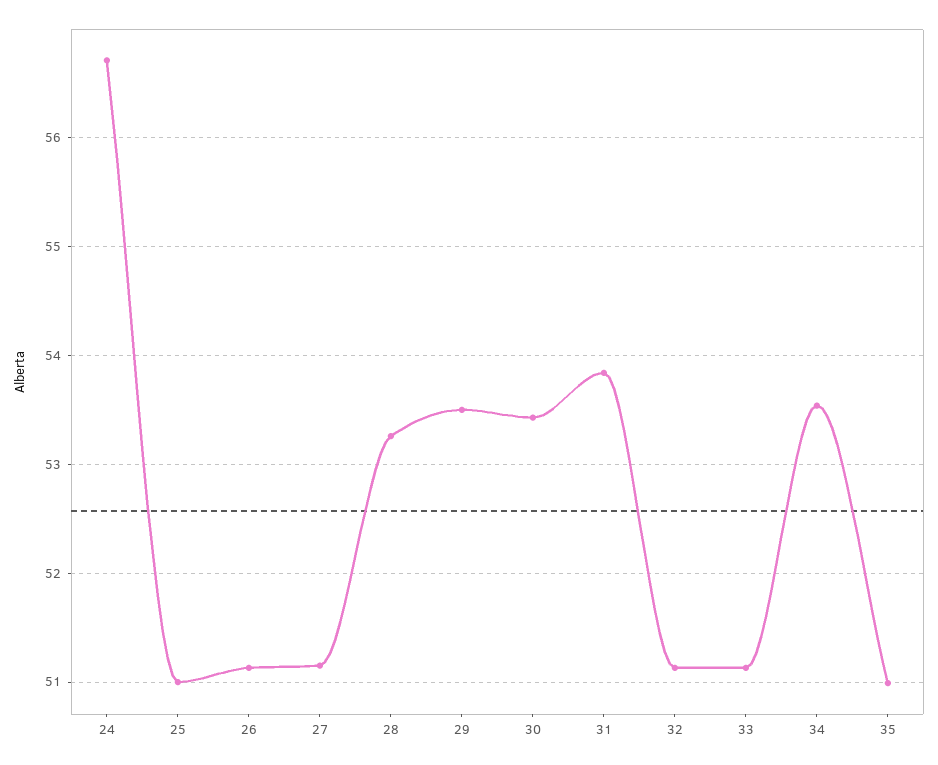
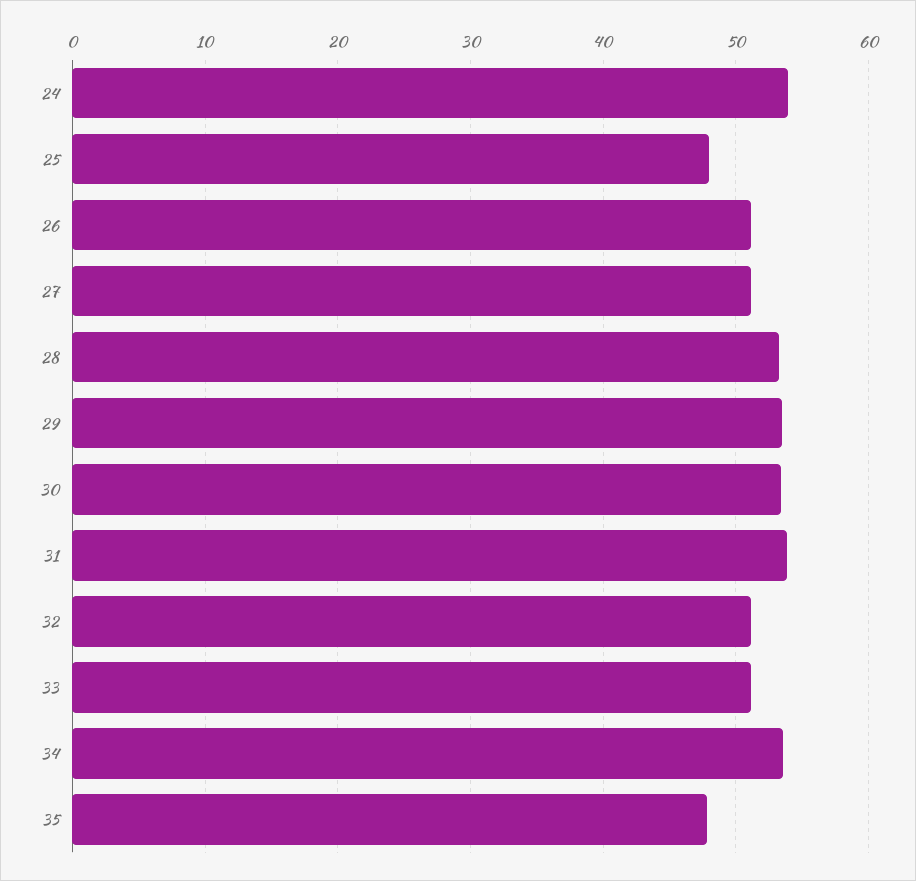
24: 56.7 -> 54
25: 51 -> 48
35: 51 -> 48

